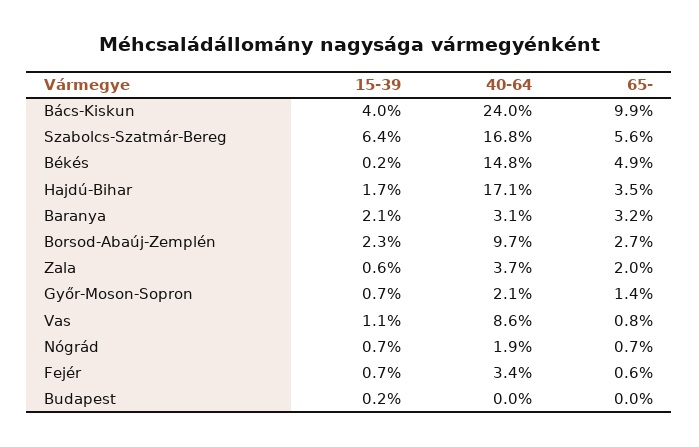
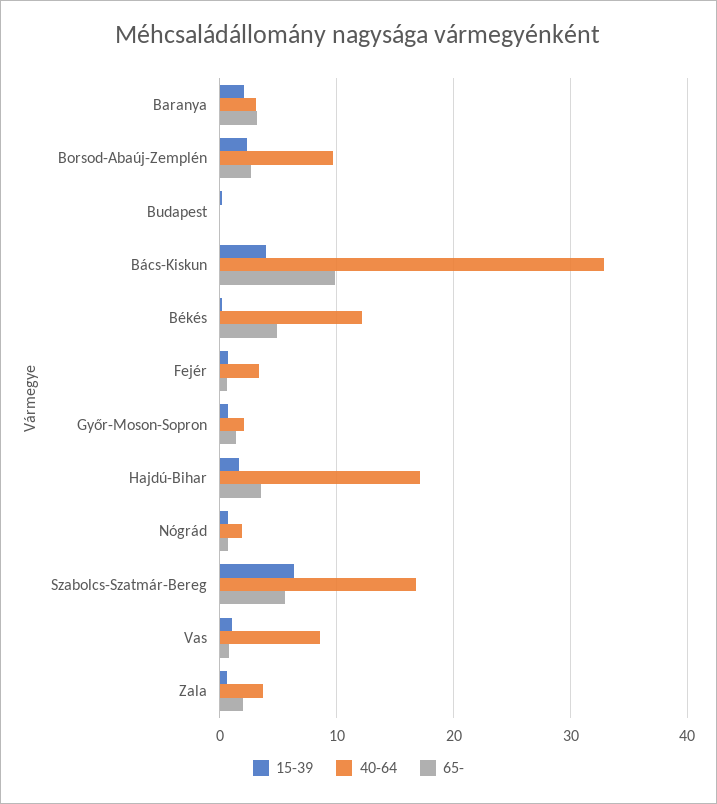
40-64, Bács-Kiskun: 24 -> 33
40-64, Békés: 14.8 -> 12

